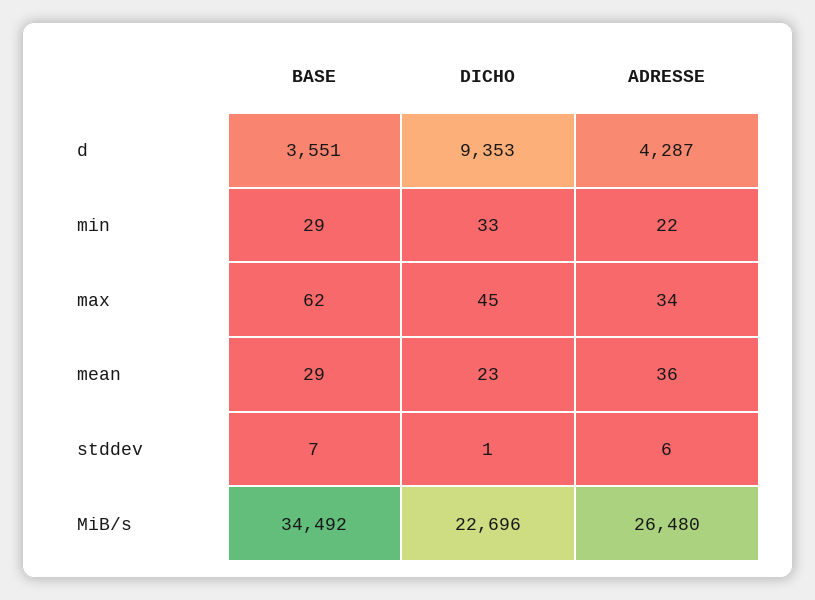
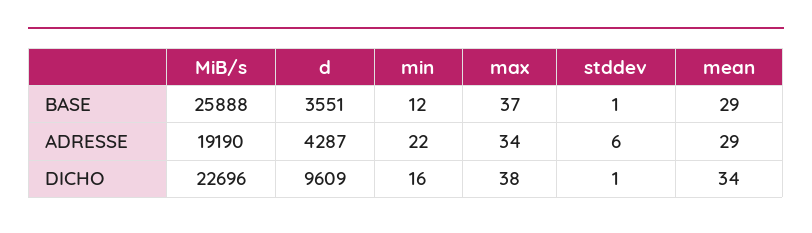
DICHO, d: 9353 -> 9609
BASE, min: 29 -> 12
DICHO, min: 33 -> 16
BASE, max: 62 -> 37
DICHO, max: 45 -> 38
DICHO, mean: 23 -> 34
ADRESSE, mean: 36 -> 29
BASE, stddev: 7 -> 1
BASE, MiB/s: 34492 -> 25888
ADRESSE, MiB/s: 26480 -> 19190

